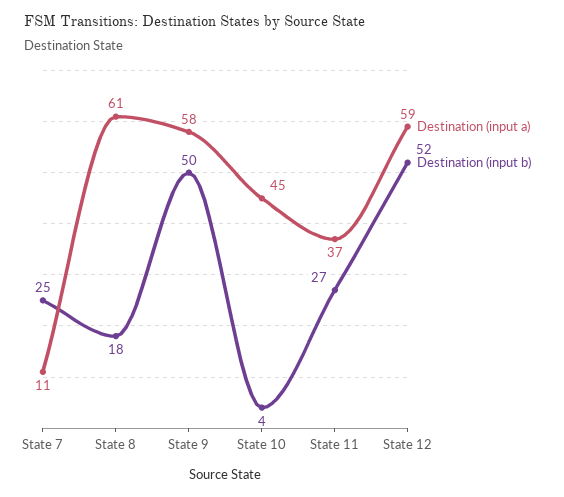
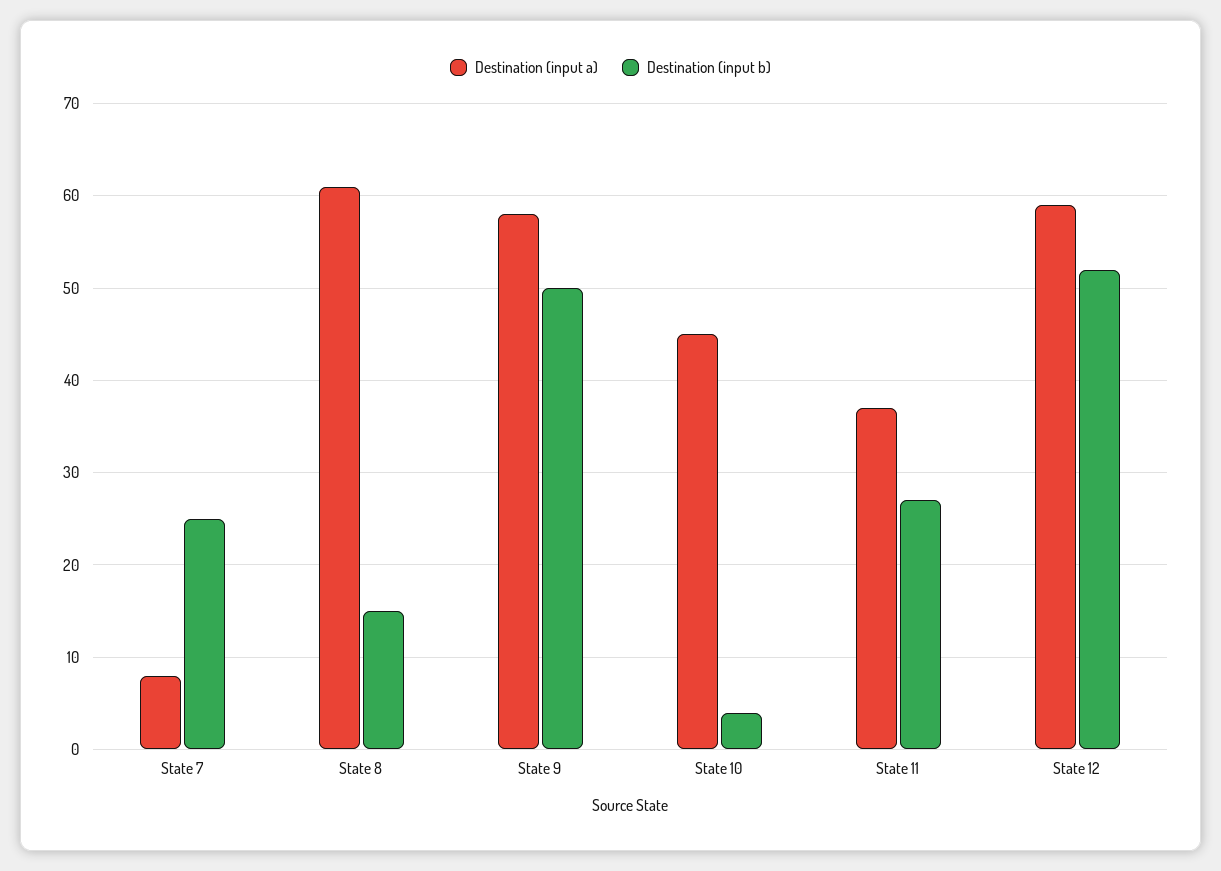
Destination (input a), State 7: 11 -> 8
Destination (input b), State 8: 18 -> 15

